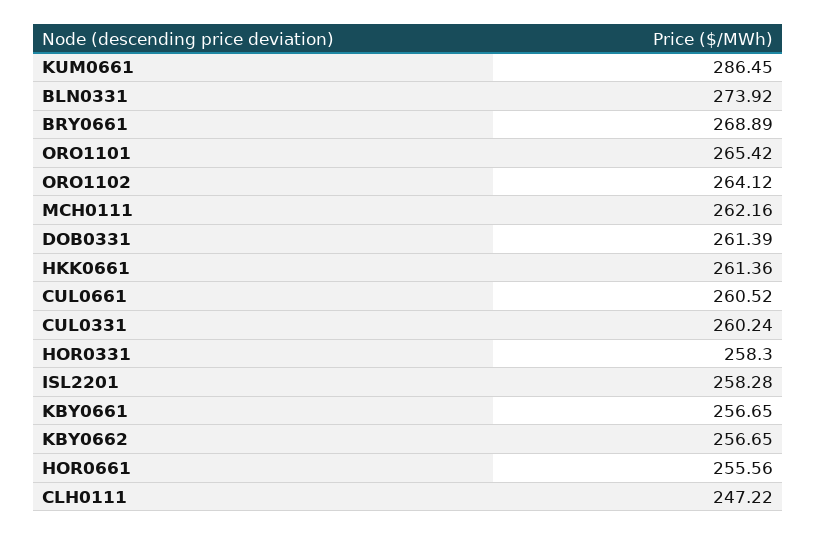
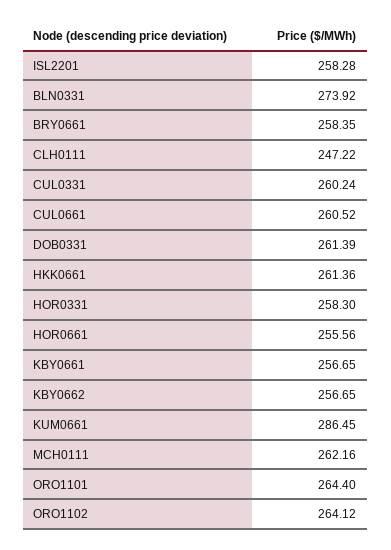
BRY0661: 268.89 -> 258.35
ORO1101: 265.42 -> 264.4

